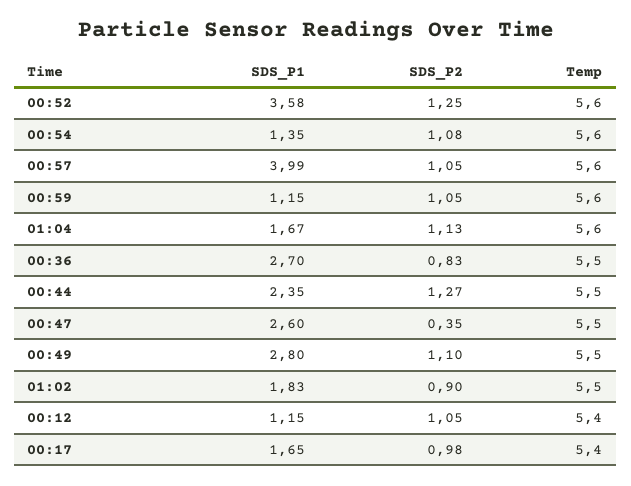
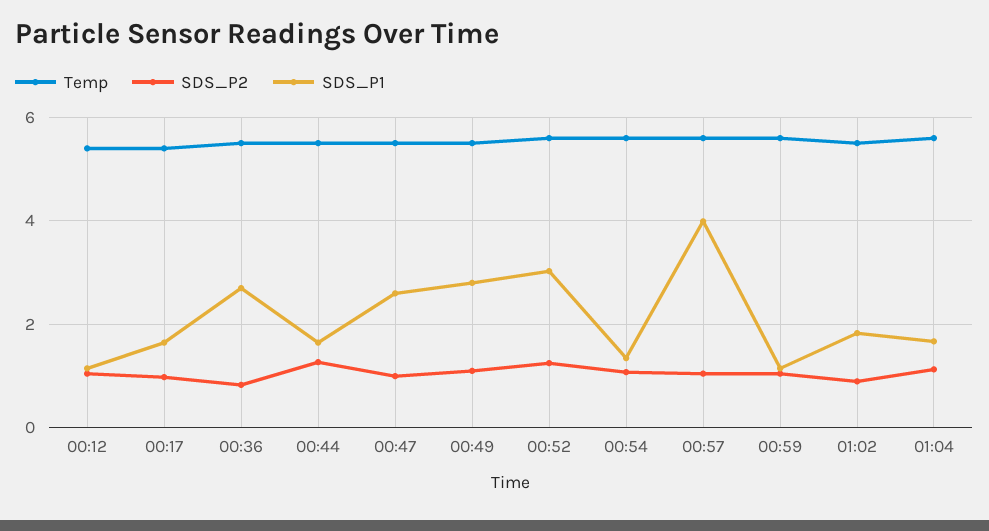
SDS_P1, 00:52: 3.58 -> 3
SDS_P1, 00:44: 2.35 -> 1.6
SDS_P2, 00:47: 0.35 -> 1

